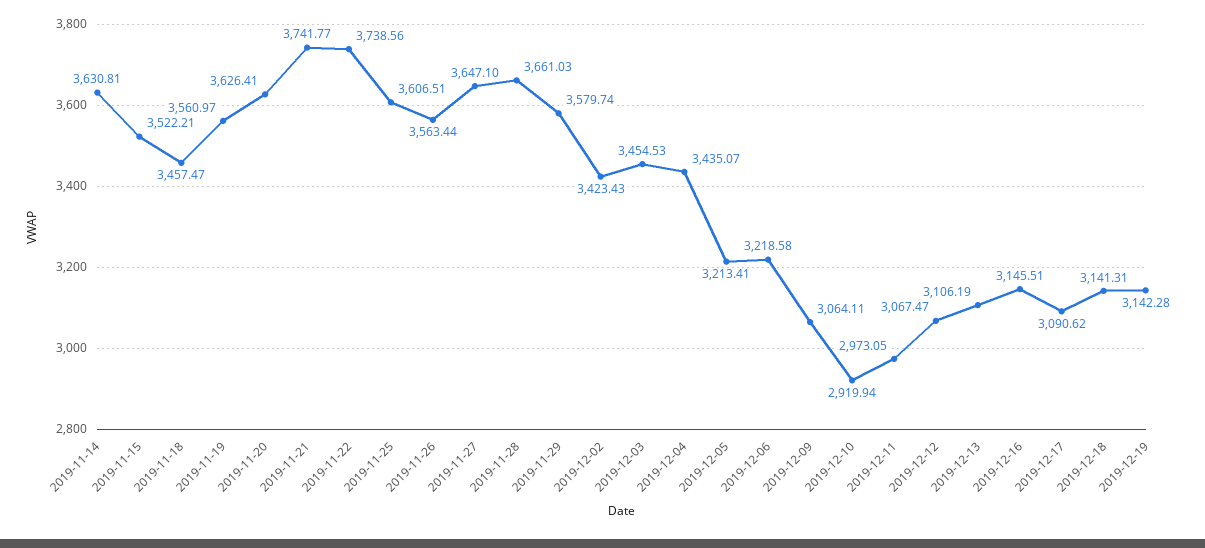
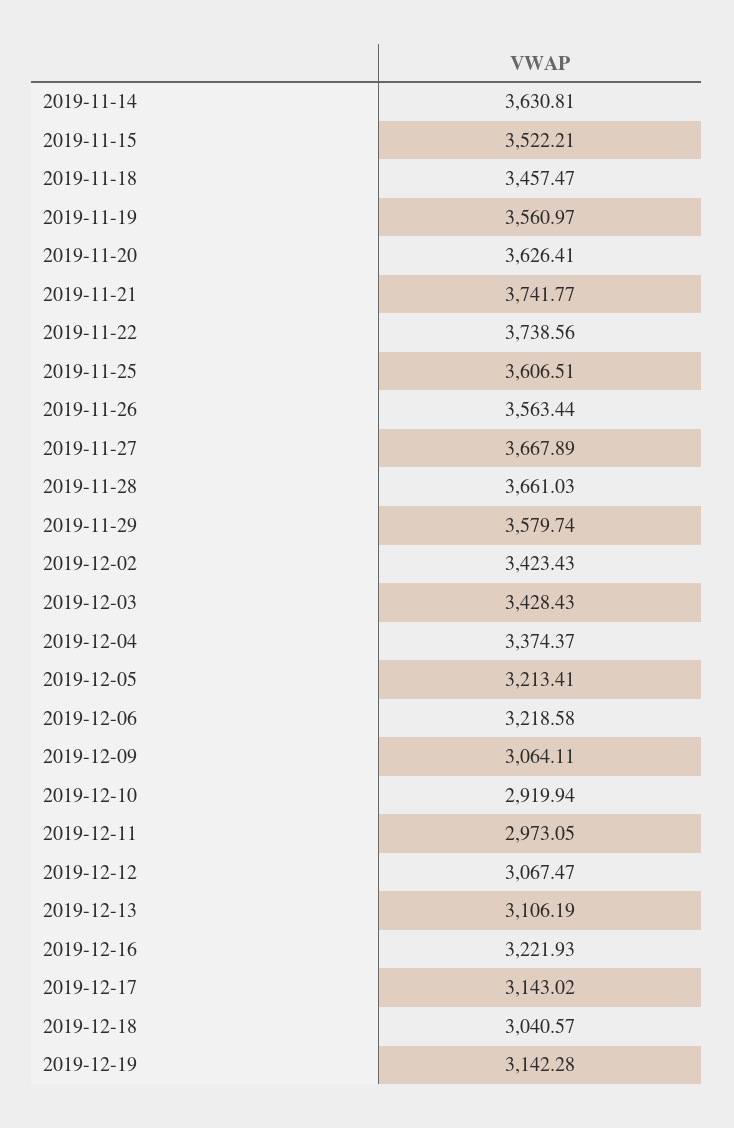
2019-11-27: 3647.1 -> 3667.89
2019-12-03: 3454.53 -> 3428.43
2019-12-04: 3435.07 -> 3374.37
2019-12-16: 3145.51 -> 3221.93
2019-12-17: 3090.62 -> 3143.02
2019-12-18: 3141.31 -> 3040.57

